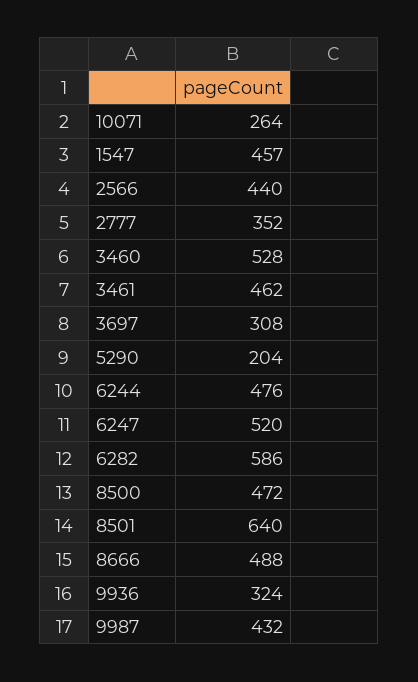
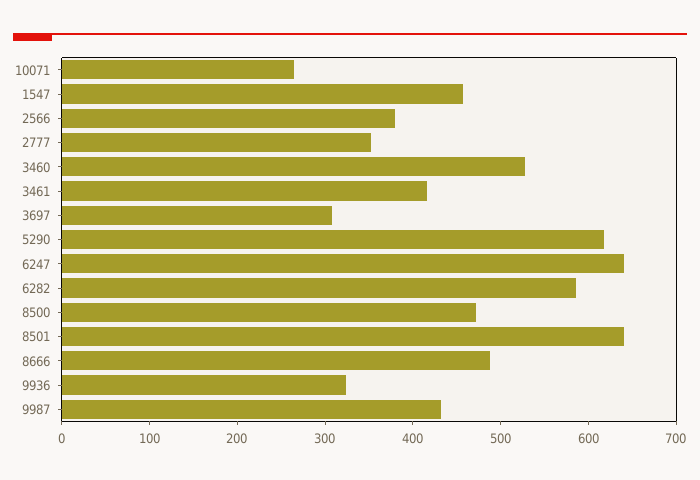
2566: 440 -> 380
3461: 462 -> 420
5290: 204 -> 620
6244: 476 -> none
6247: 520 -> 640

